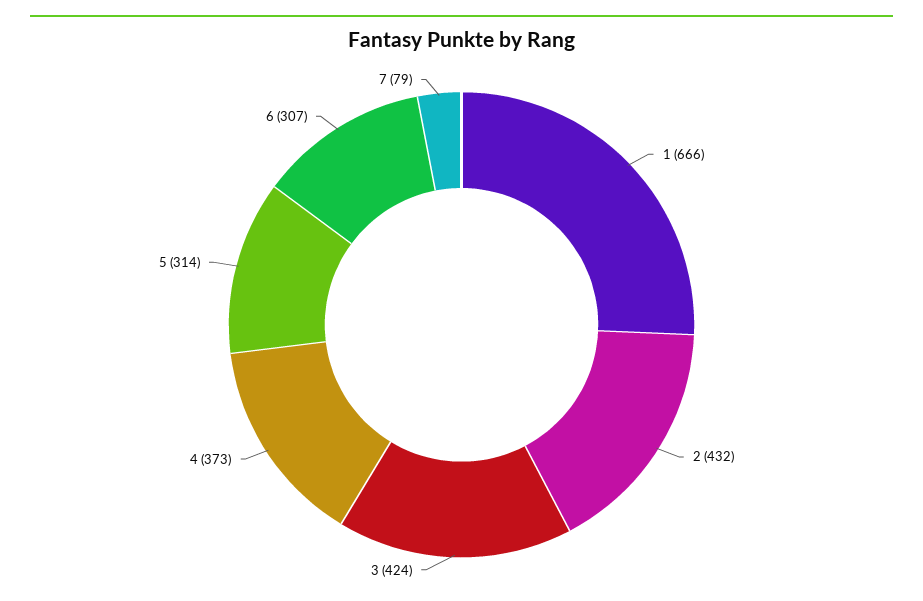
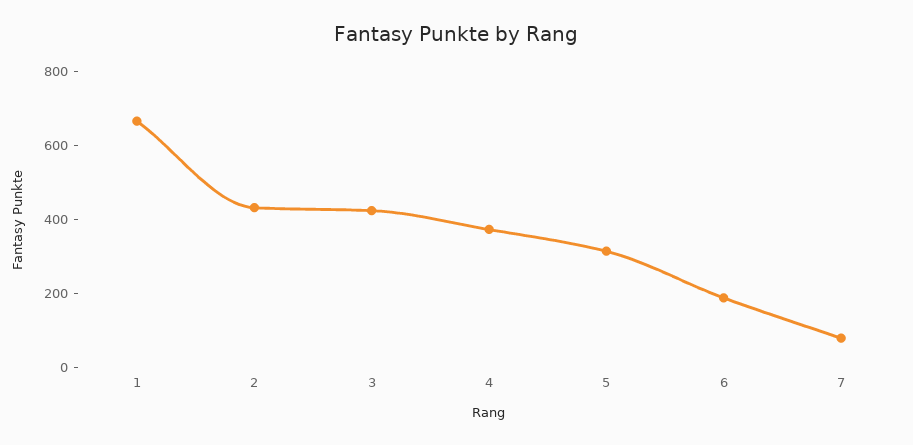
6: 307 -> 200

